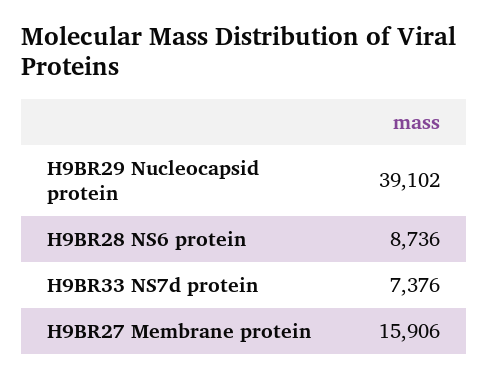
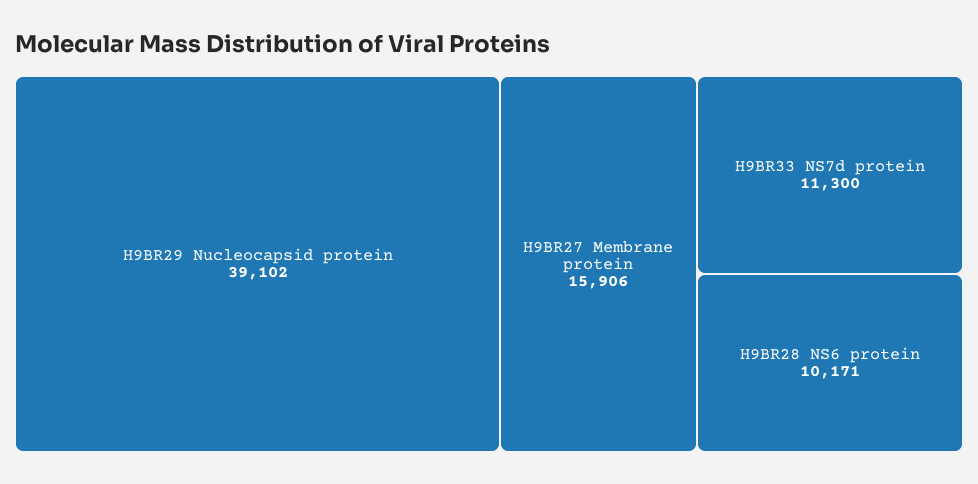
H9BR28 NS6 protein: 8736 -> 10171
H9BR33 NS7d protein: 7376 -> 11300

